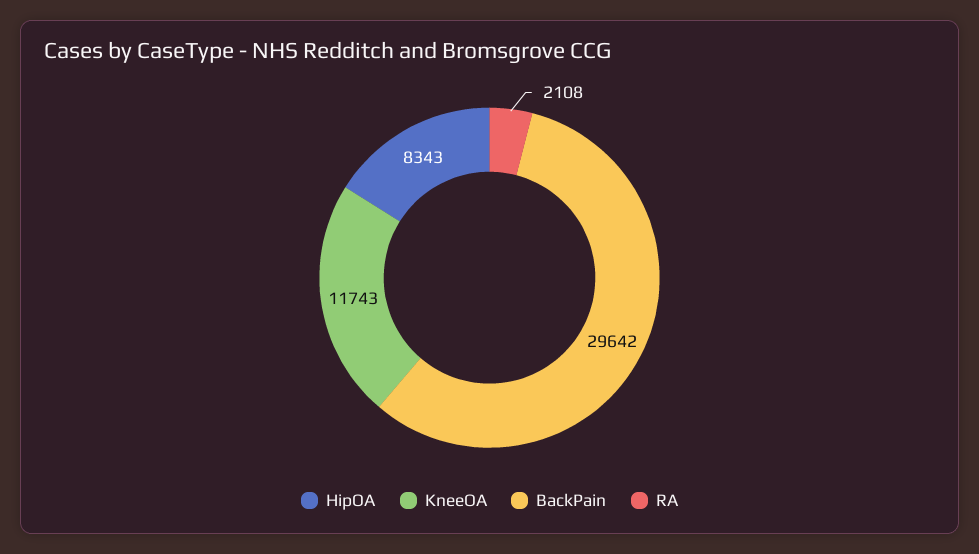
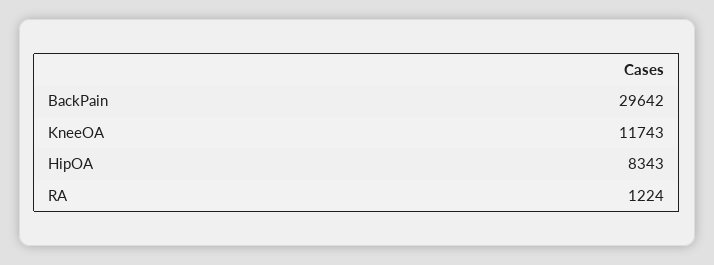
RA: 2108 -> 1224

